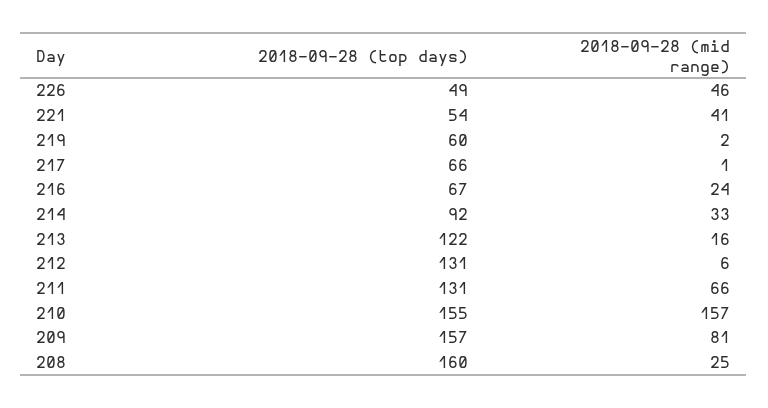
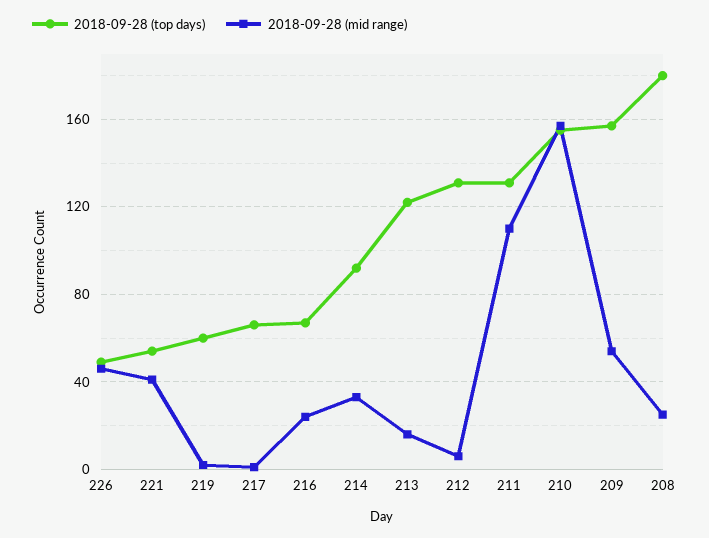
2018-09-28 (mid range), 211: 66 -> 110
2018-09-28 (mid range), 209: 81 -> 55
2018-09-28 (top days), 208: 160 -> 180

